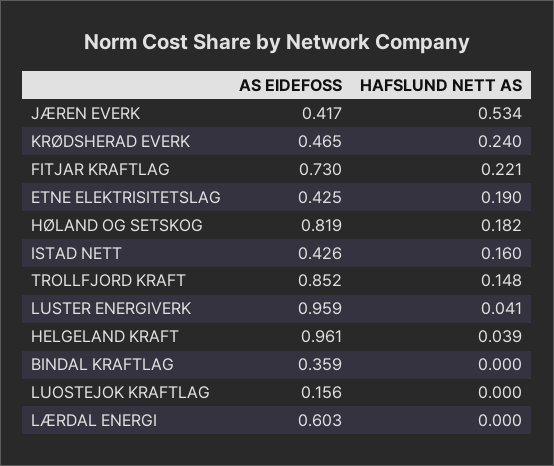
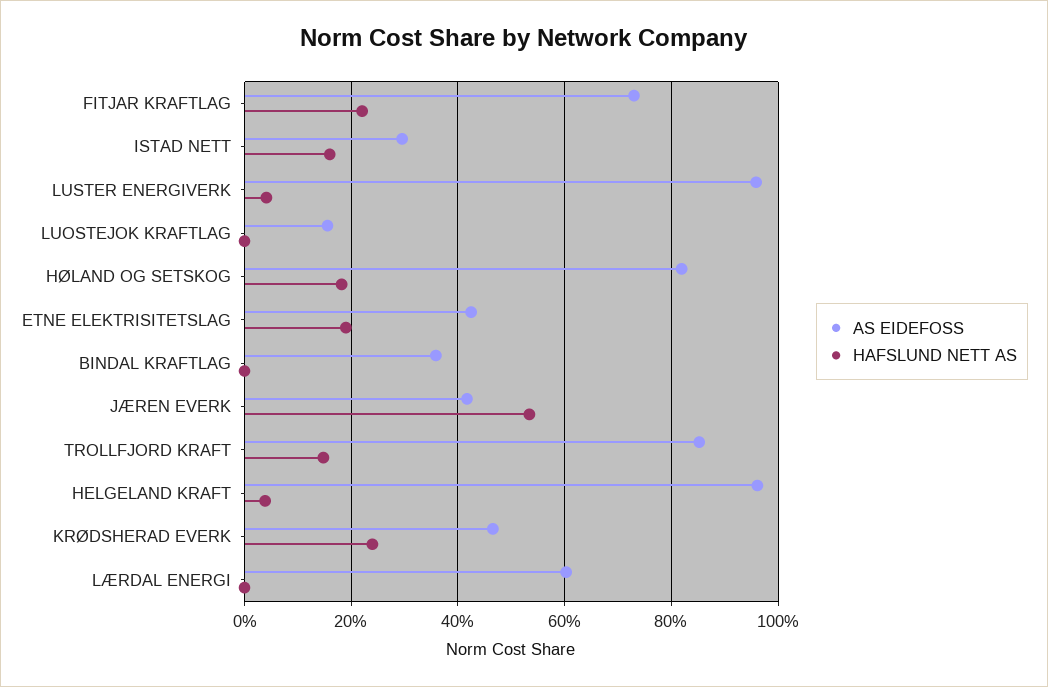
AS EIDEFOSS, ISTAD NETT: 0.426 -> 0.3

